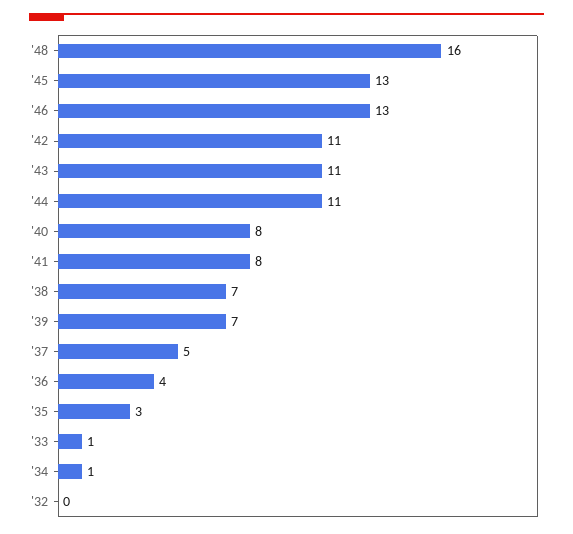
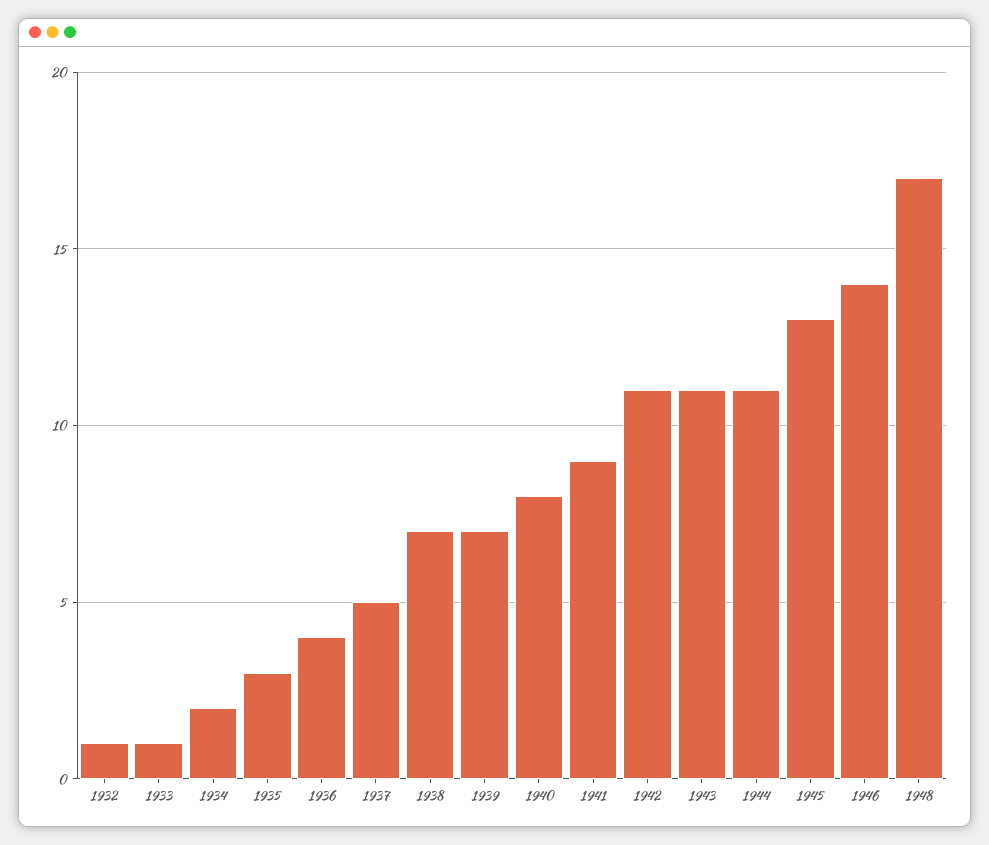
'48: 16 -> 17
'46: 13 -> 14
'41: 8 -> 9
'34: 1 -> 2
'32: 0 -> 1

